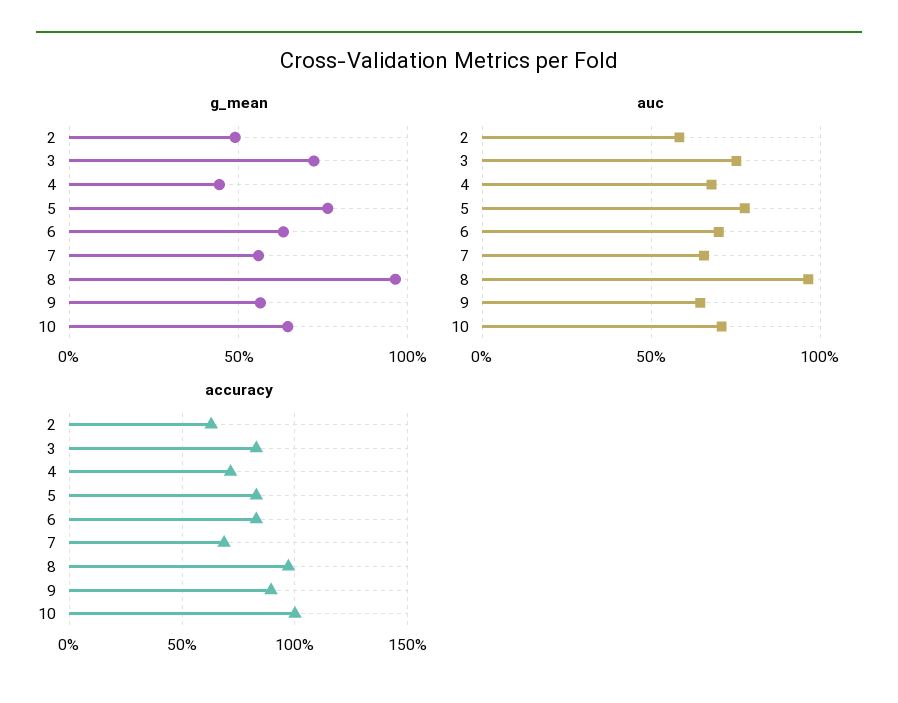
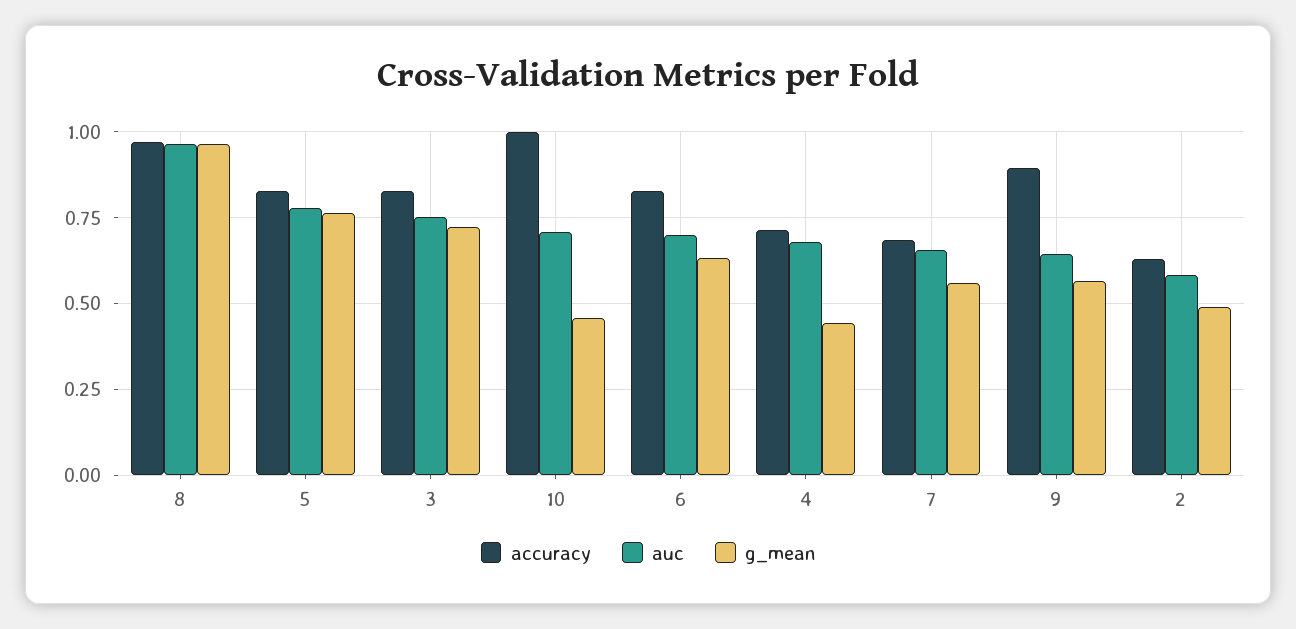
g_mean, 10: 0.65 -> 0.45

